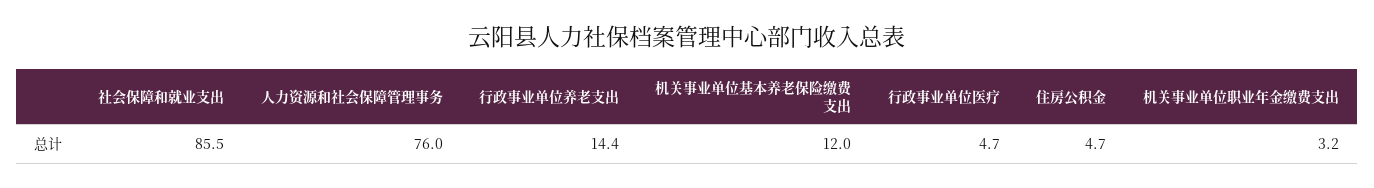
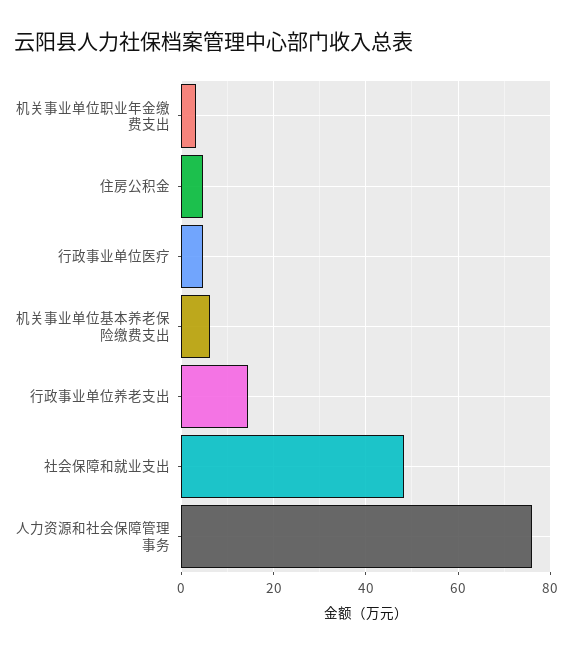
社会保障和就业支出: 85.5 -> 48
机关事业单位基本养老保险缴费支出: 12 -> 6

